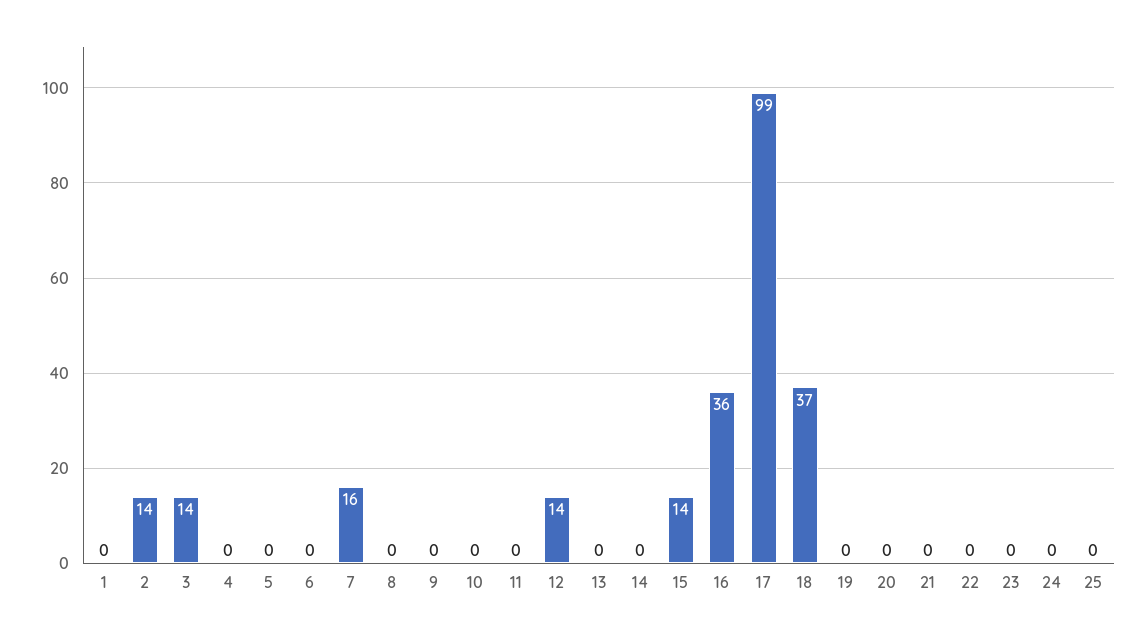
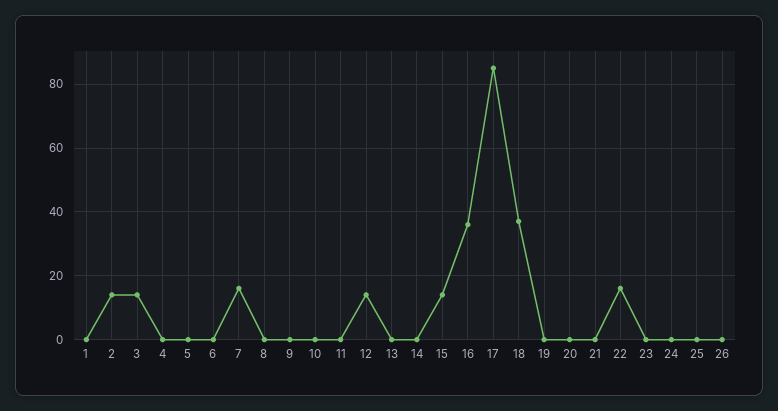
17: 99 -> 85
22: 0 -> 15
26: none -> 0

